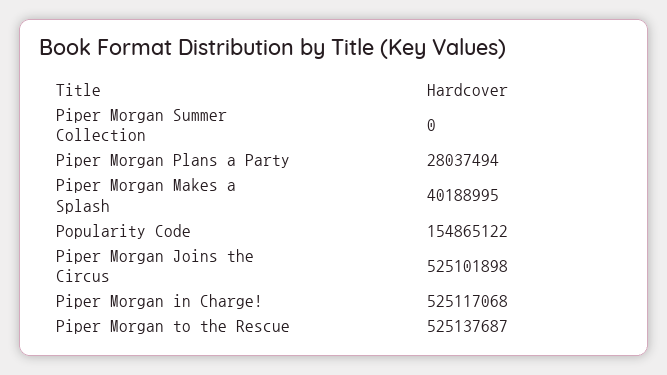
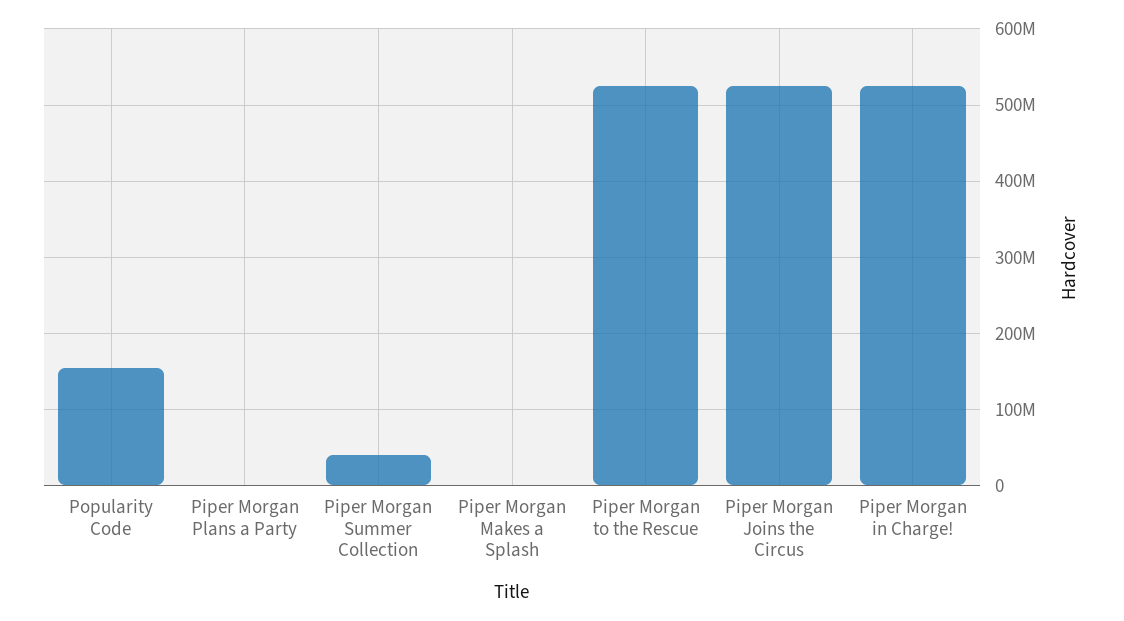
Piper Morgan Summer Collection: 0 -> 40000000
Piper Morgan Plans a Party: 28037494 -> 0
Piper Morgan Makes a Splash: 40188995 -> 0

